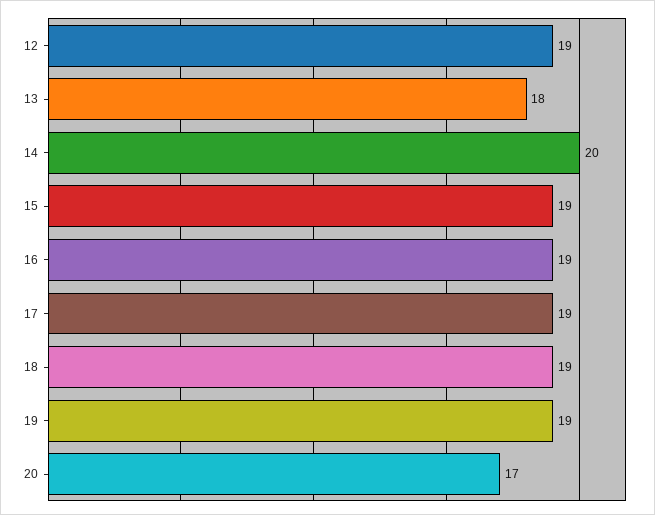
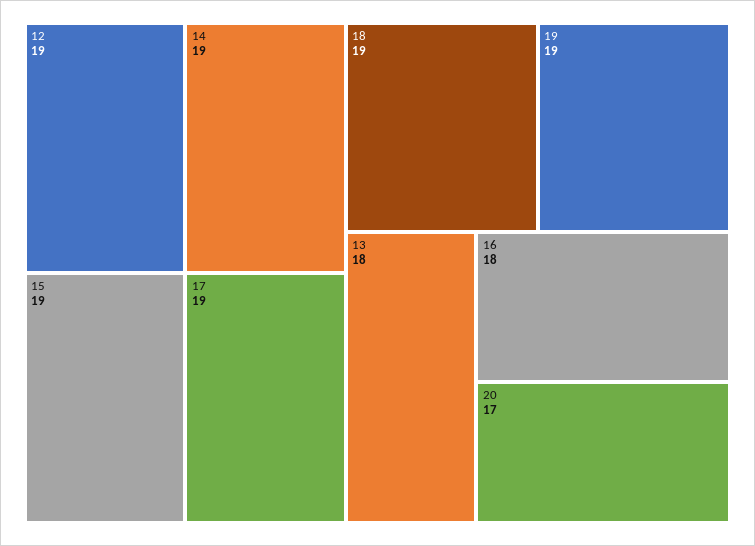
14: 20 -> 19
16: 19 -> 18

